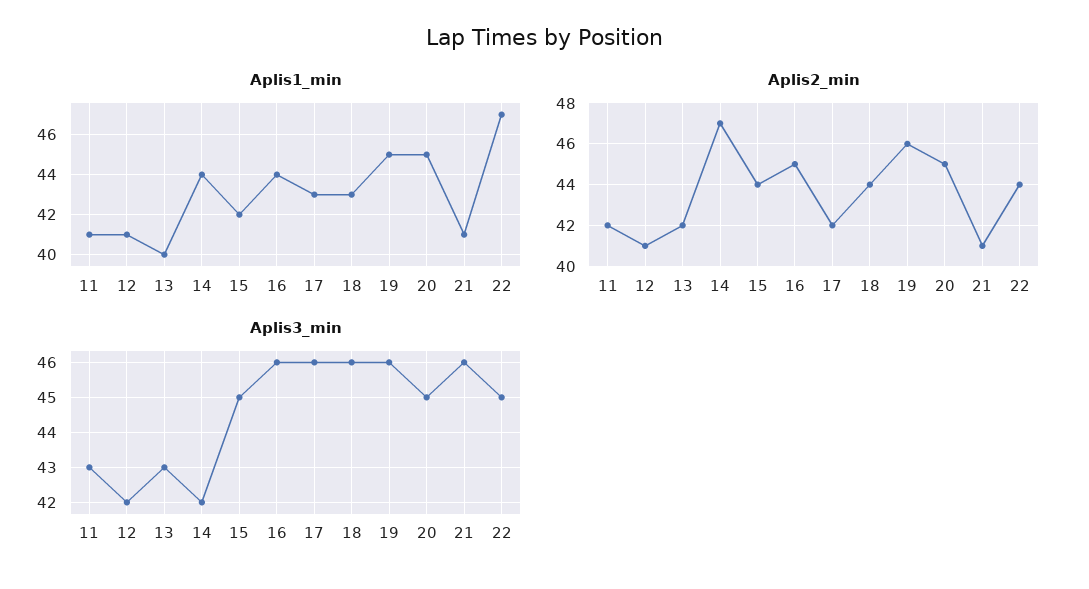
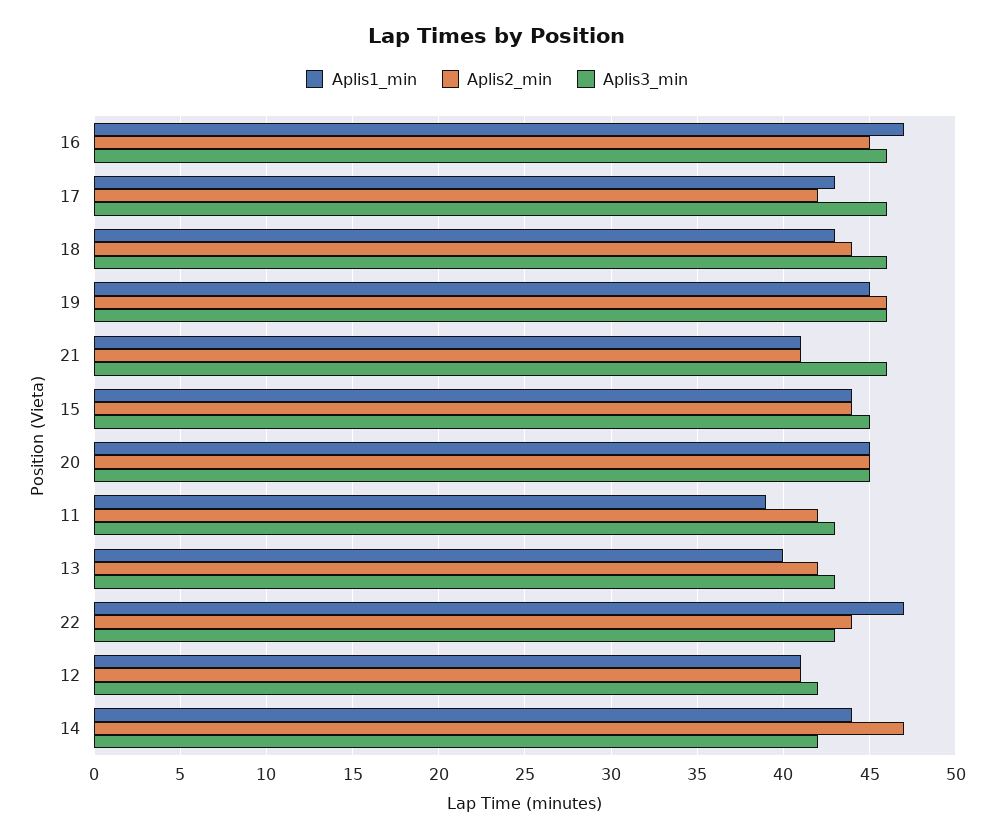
Aplis1_min, 11: 41 -> 39
Aplis1_min, 15: 42 -> 44
Aplis1_min, 16: 44 -> 47
Aplis3_min, 22: 45 -> 43

